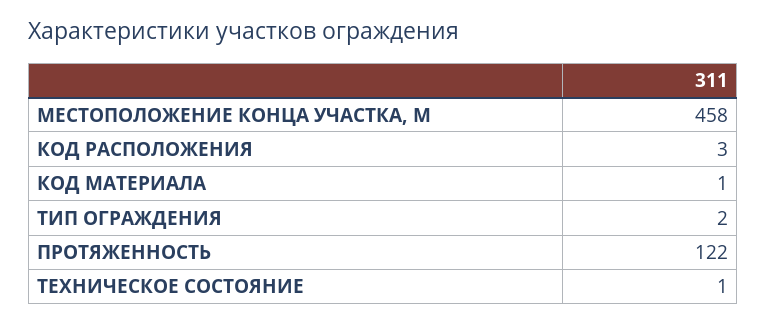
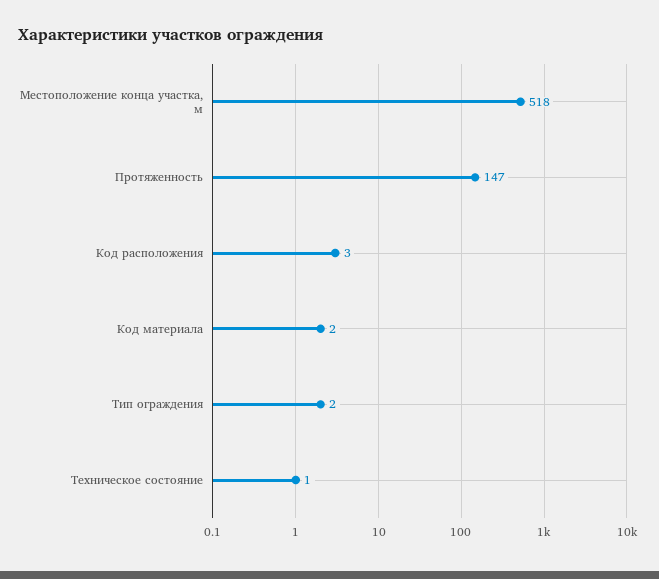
МЕСТОПОЛОЖЕНИЕ КОНЦА УЧАСТКА, М: 458 -> 518
КОД МАТЕРИАЛА: 1 -> 2
ПРОТЯЖЕННОСТЬ: 122 -> 147

